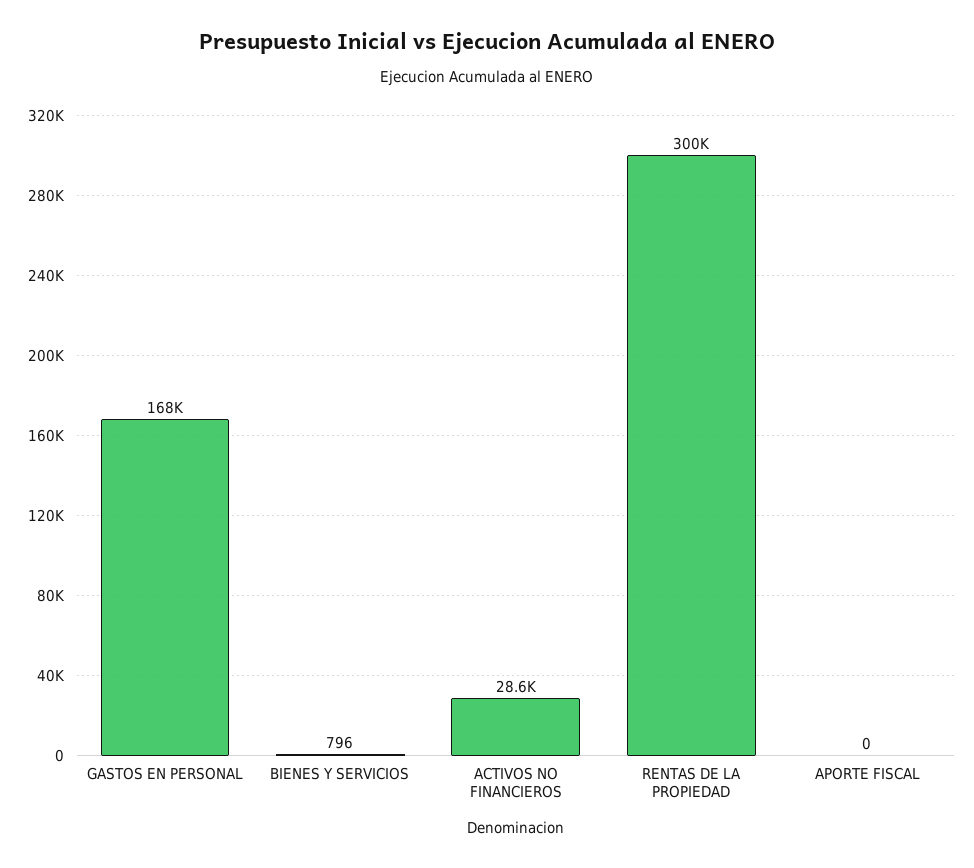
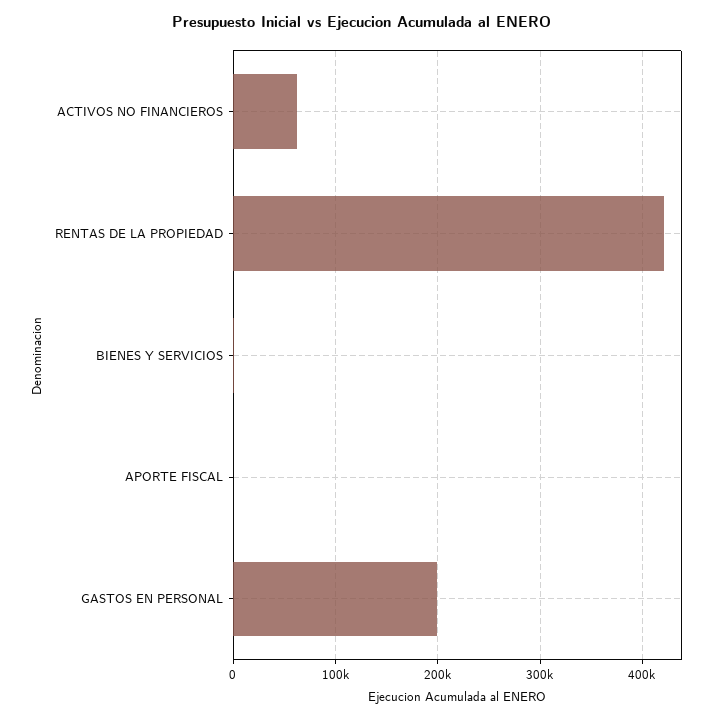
GASTOS EN PERSONAL: 168000 -> 200000
ACTIVOS NO FINANCIEROS: 28600 -> 60000
RENTAS DE LA PROPIEDAD: 300000 -> 420000

